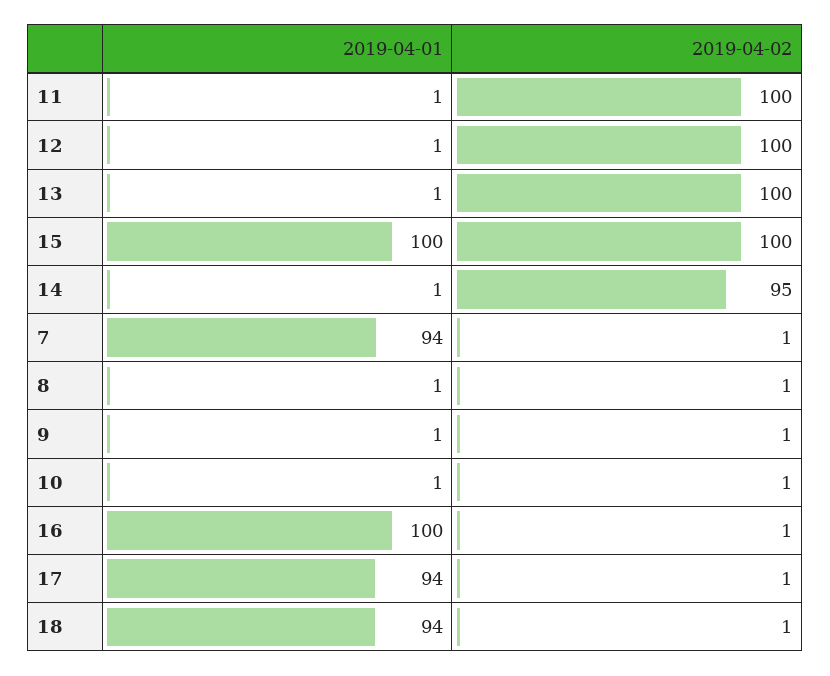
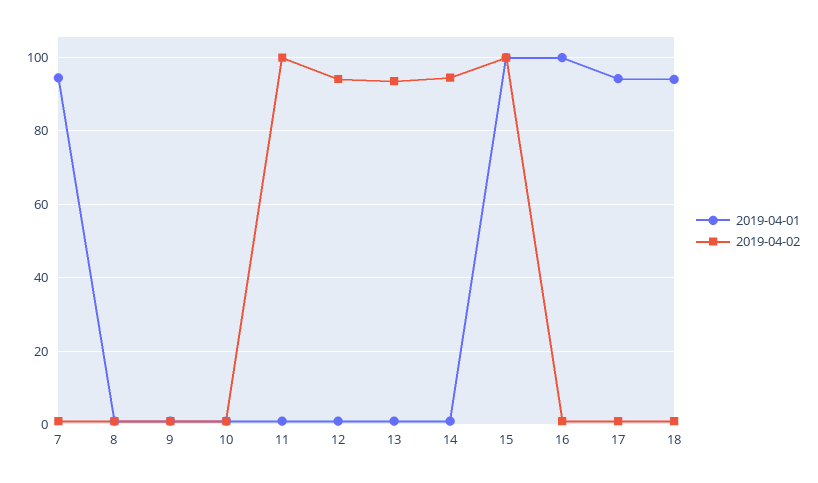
2019-04-02, 12: 100 -> 94
2019-04-02, 13: 100 -> 94

